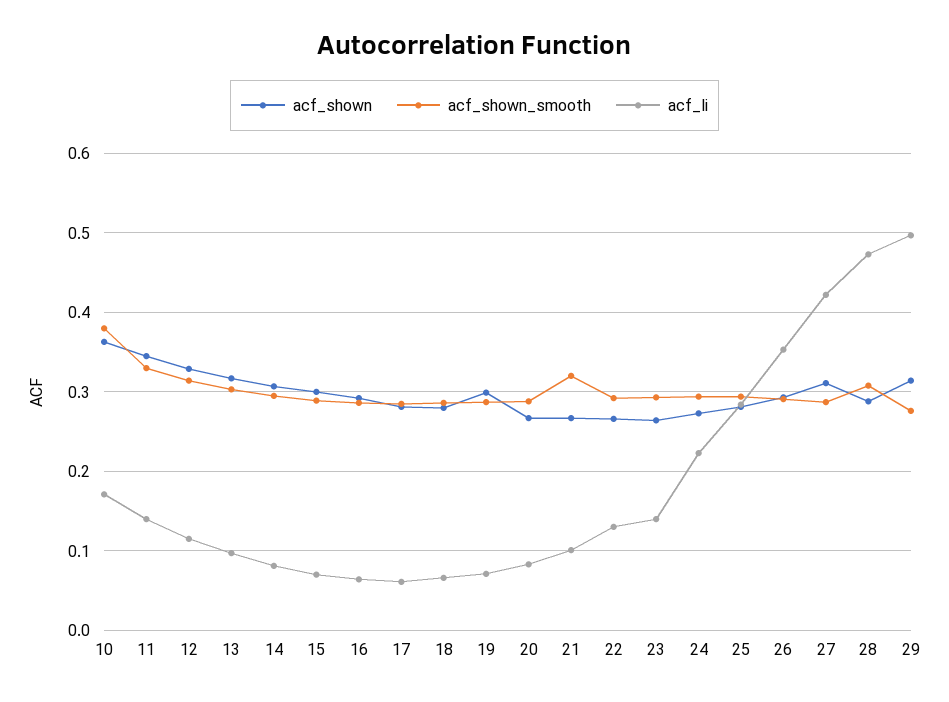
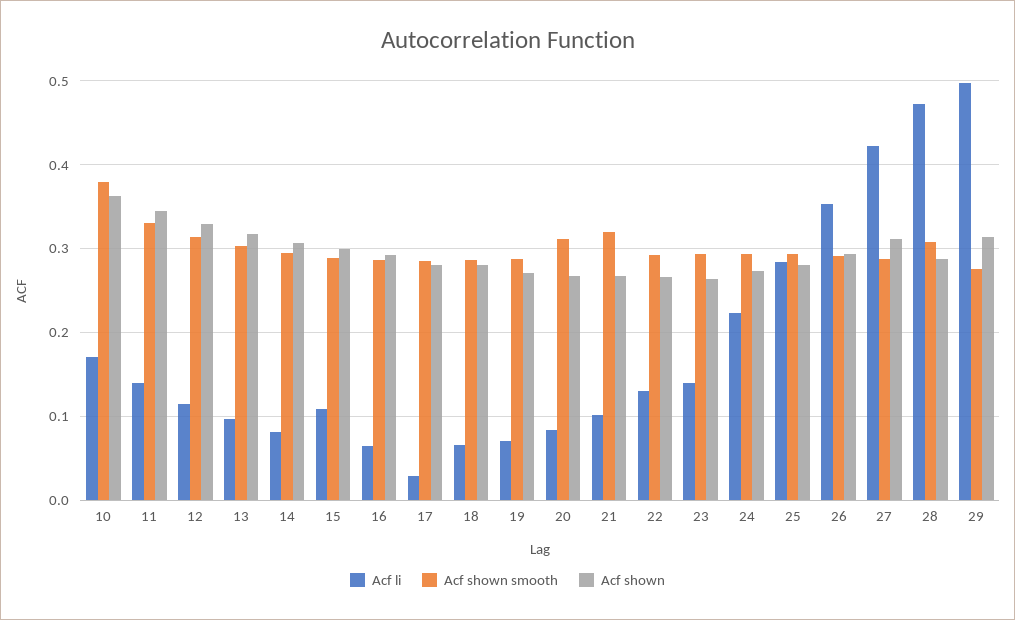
acf_li, 15: 0.07 -> 0.11
acf_li, 17: 0.06 -> 0.03
acf_shown, 19: 0.3 -> 0.27
acf_shown_smooth, 20: 0.29 -> 0.31

